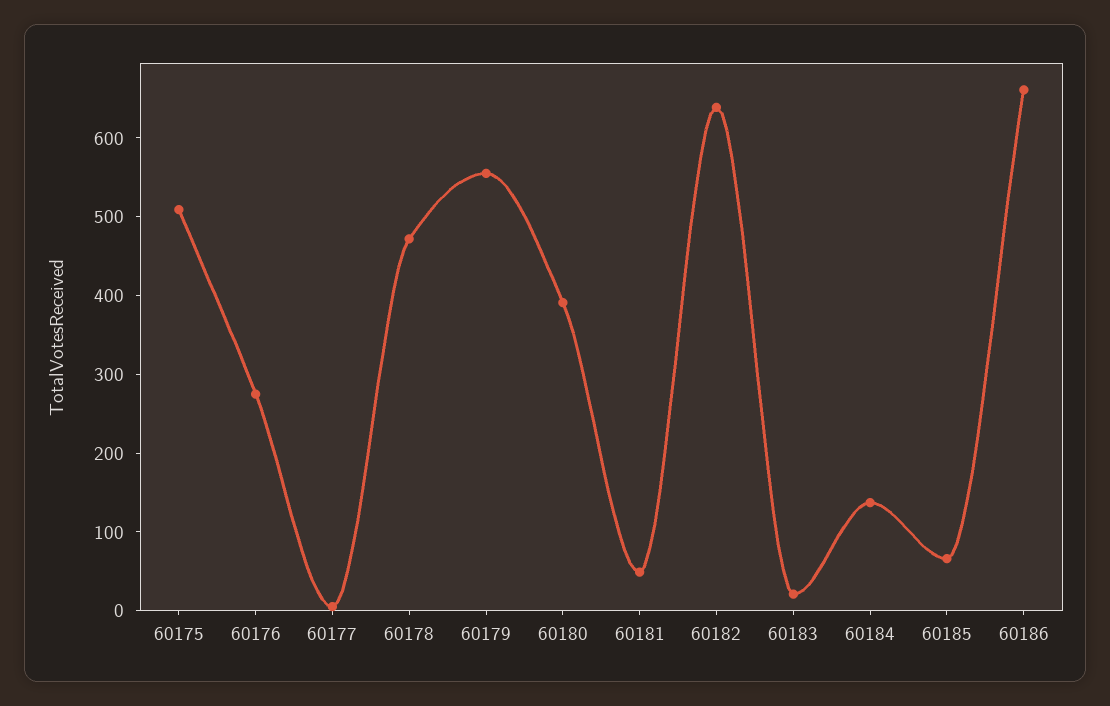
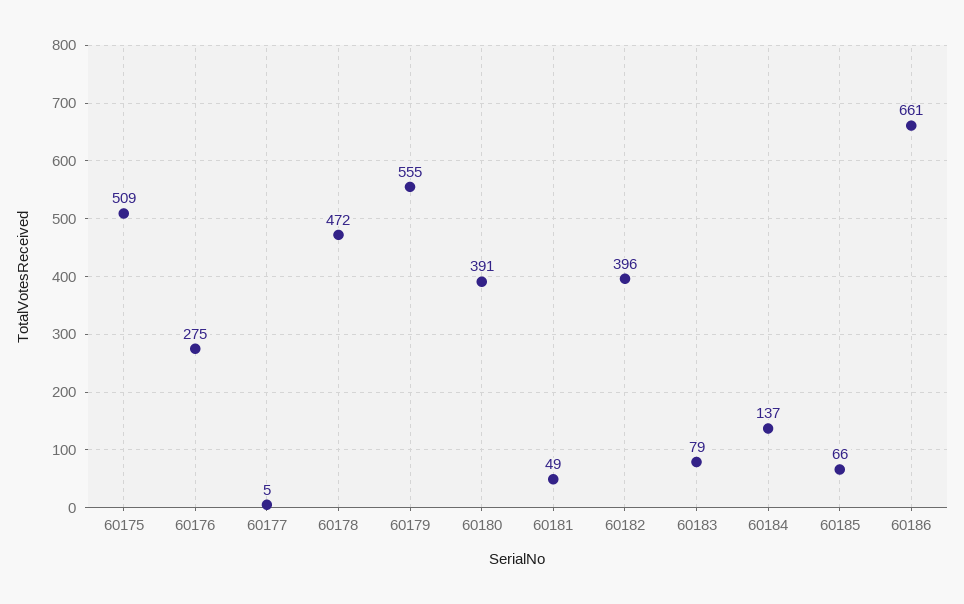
60182: 640 -> 396
60183: 20 -> 79

